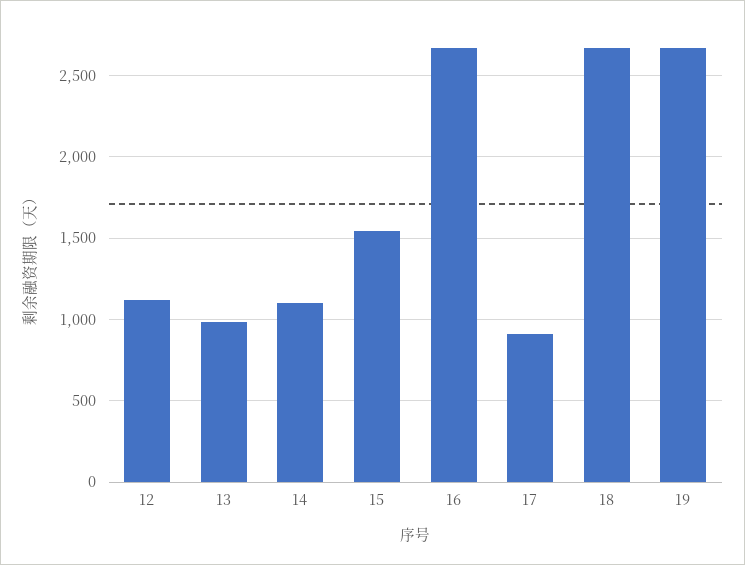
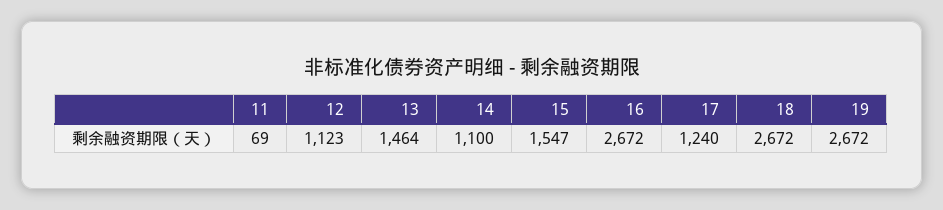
13: 1000 -> 1464
17: 900 -> 1240
11: none -> 69

